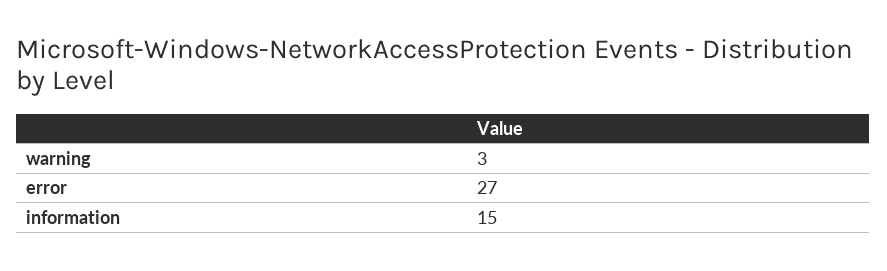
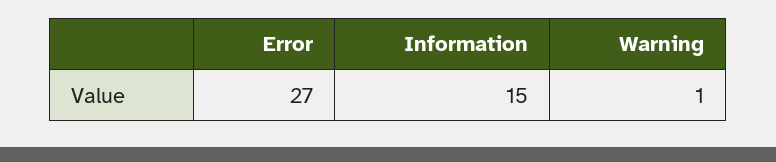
warning: 3 -> 1

